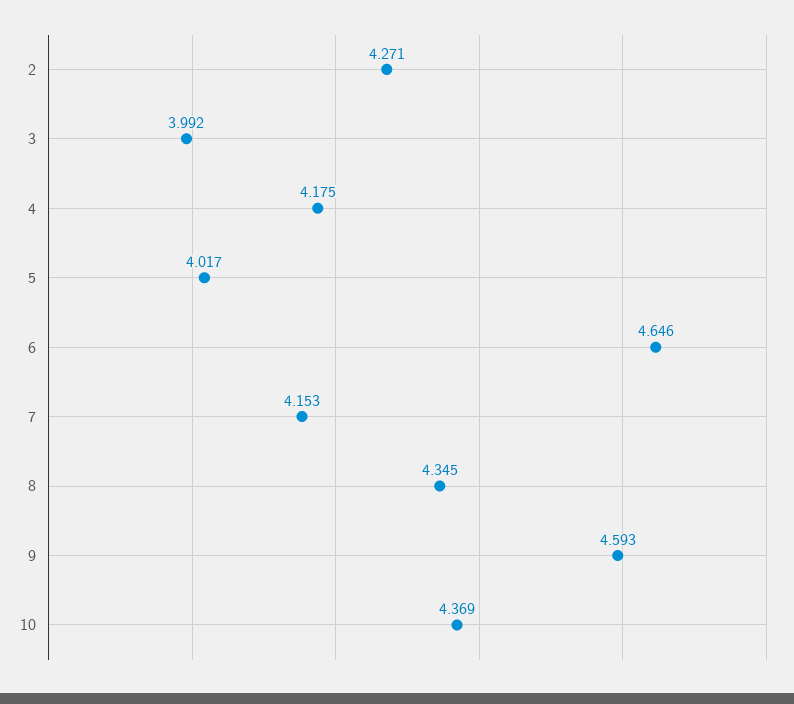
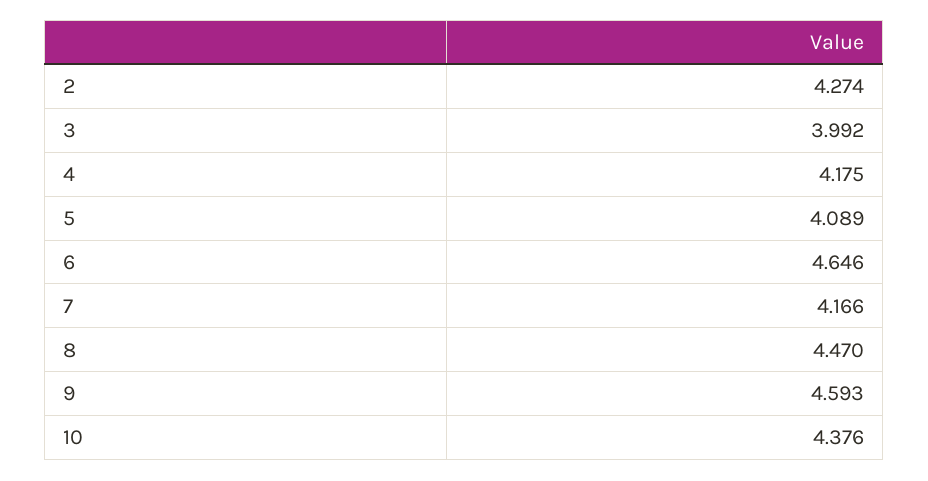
2: 4.271 -> 4.274
5: 4.017 -> 4.089
7: 4.153 -> 4.166
8: 4.345 -> 4.47
10: 4.369 -> 4.376

